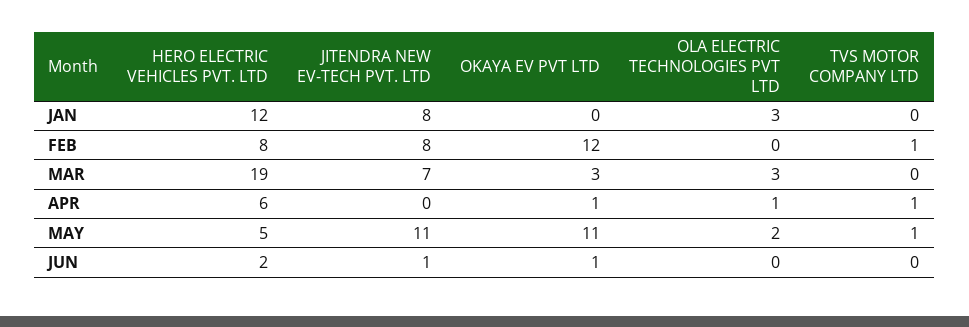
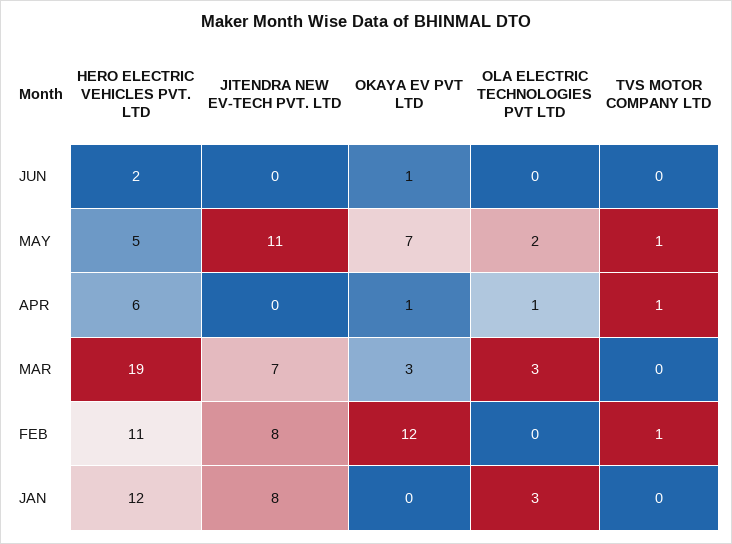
HERO ELECTRIC VEHICLES PVT. LTD, FEB: 8 -> 11
OKAYA EV PVT LTD, MAY: 11 -> 7
JITENDRA NEW EV-TECH PVT. LTD, JUN: 1 -> 0

